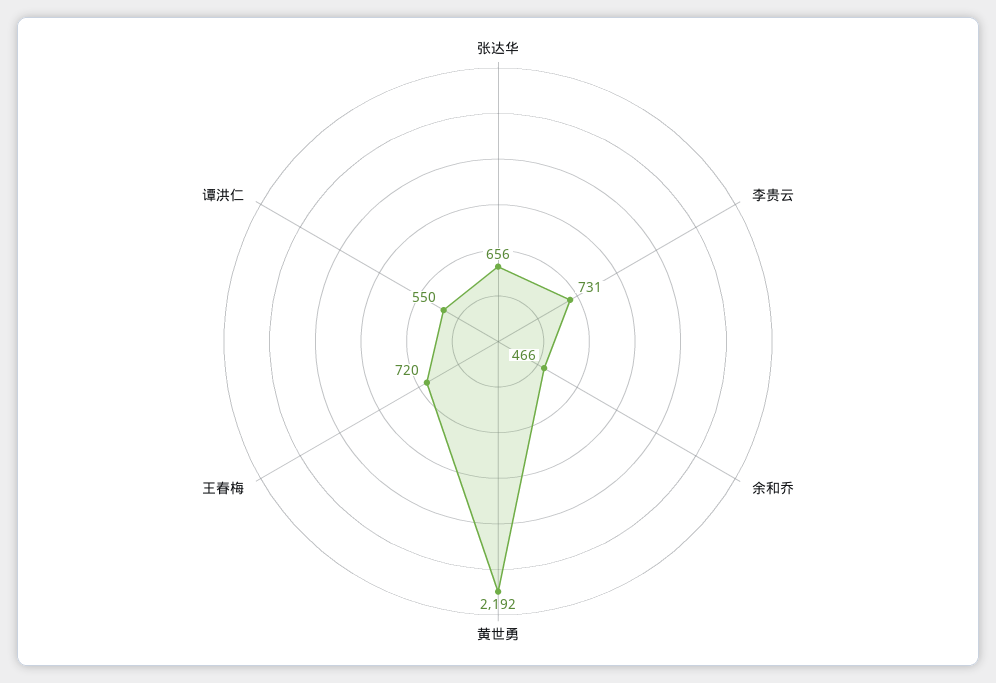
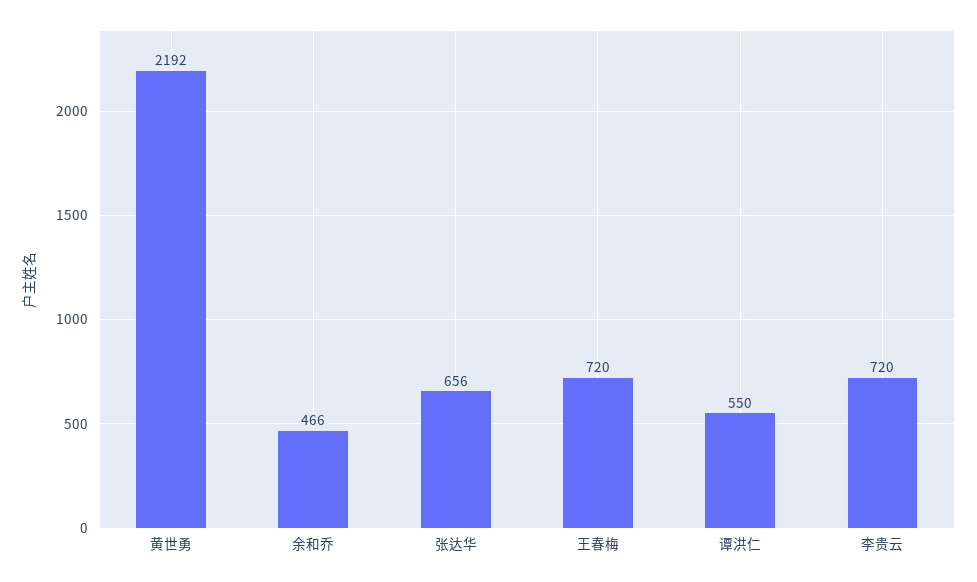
李贵云: 731 -> 720

